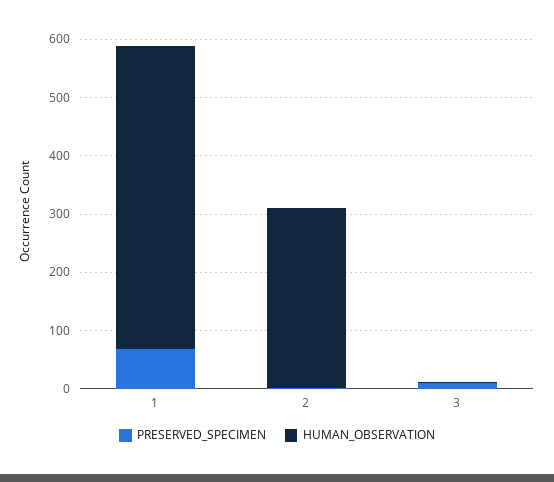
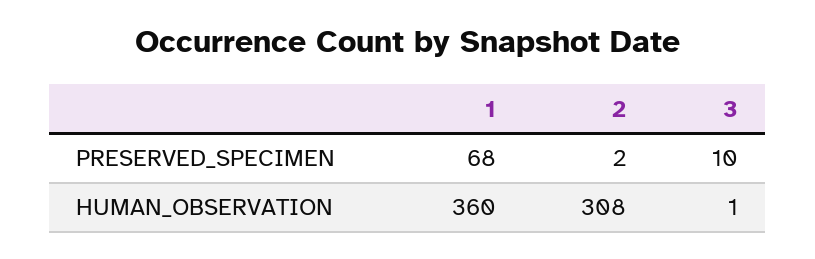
HUMAN_OBSERVATION, 1: 520 -> 360

